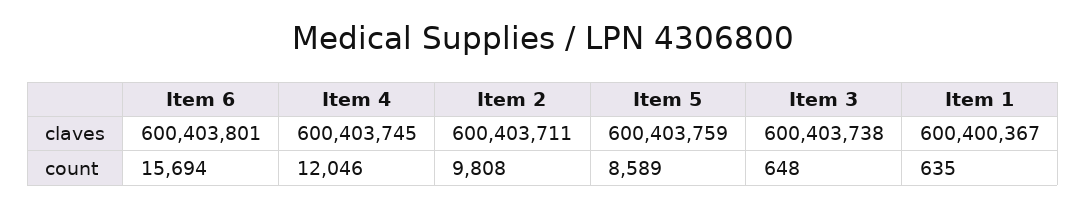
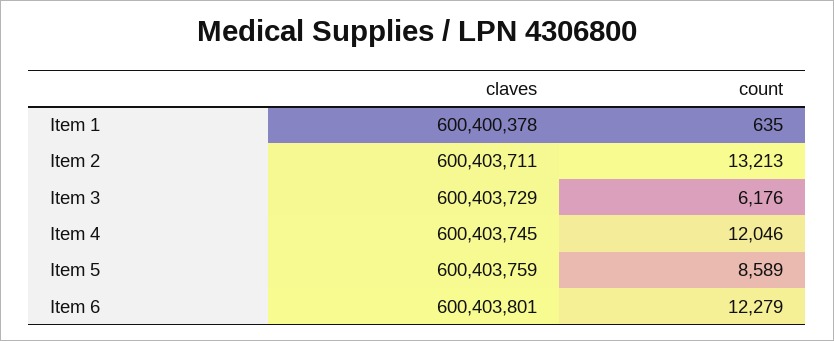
Item 3, claves: 600403738 -> 600403729
Item 1, claves: 600400367 -> 600400378
Item 6, count: 15694 -> 12279
Item 2, count: 9808 -> 13213
Item 3, count: 648 -> 6176

